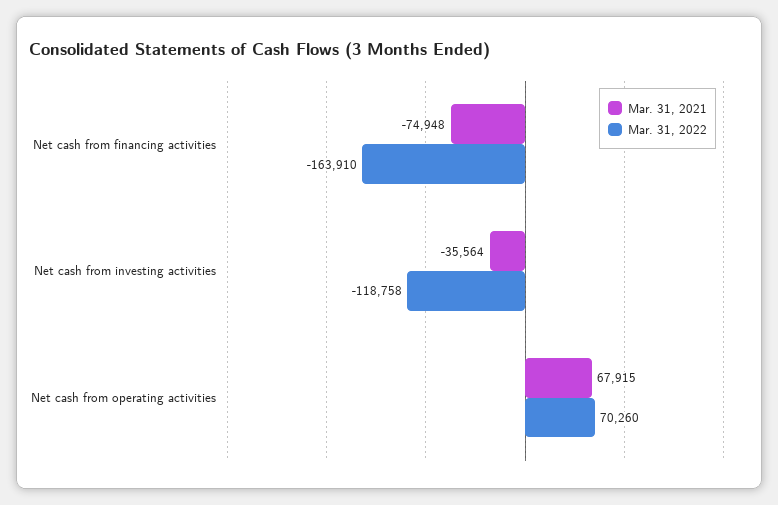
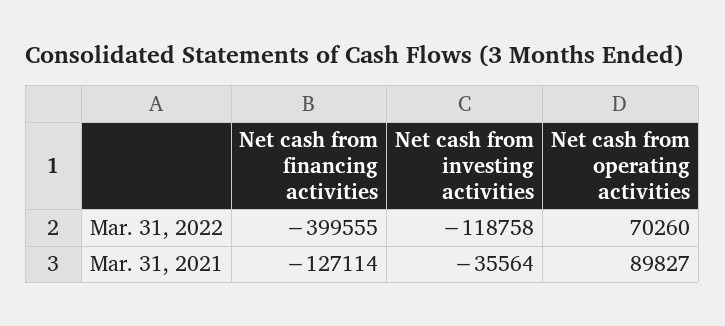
Mar. 31, 2021, Net cash from financing activities: -74948 -> -127114
Mar. 31, 2022, Net cash from financing activities: -163910 -> -399555
Mar. 31, 2021, Net cash from operating activities: 67915 -> 89827

